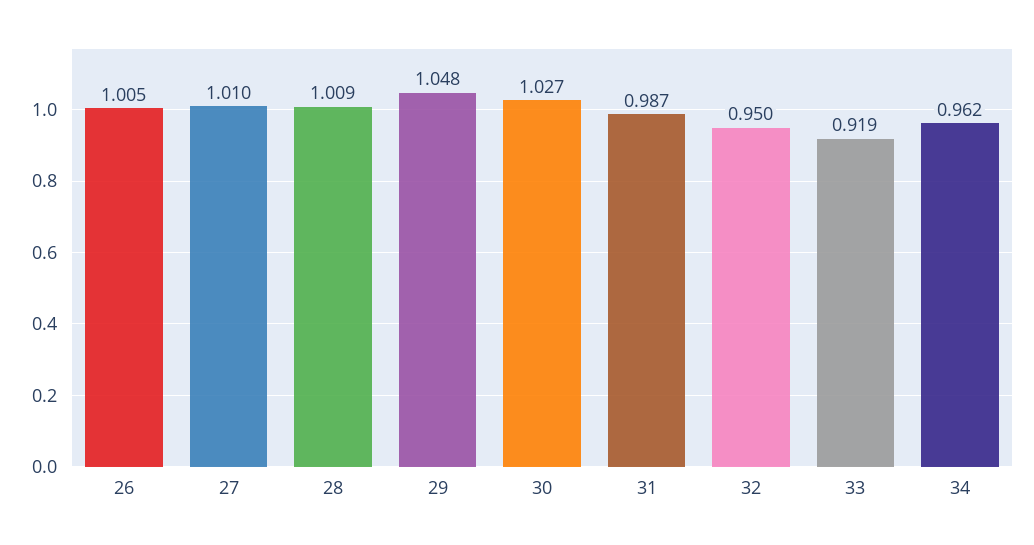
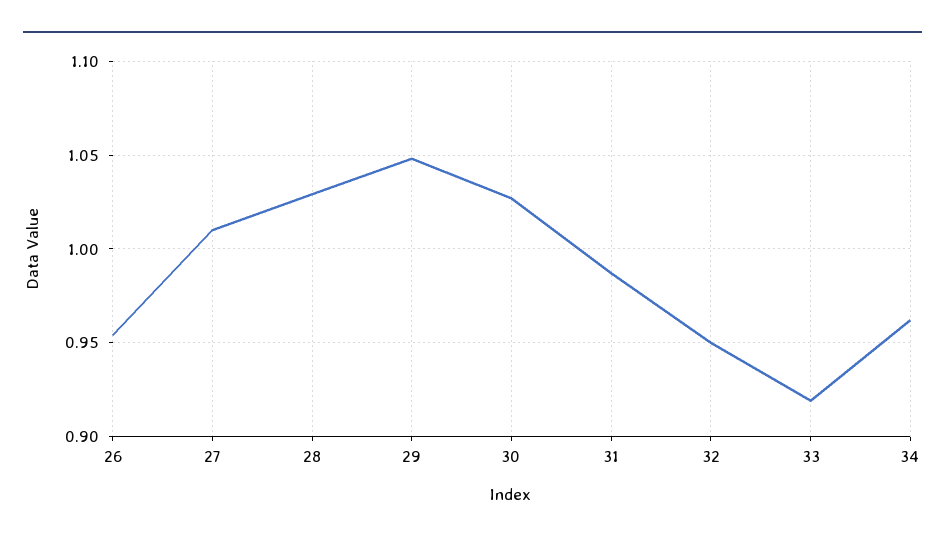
26: 1.005 -> 0.955
28: 1.009 -> 1.03

